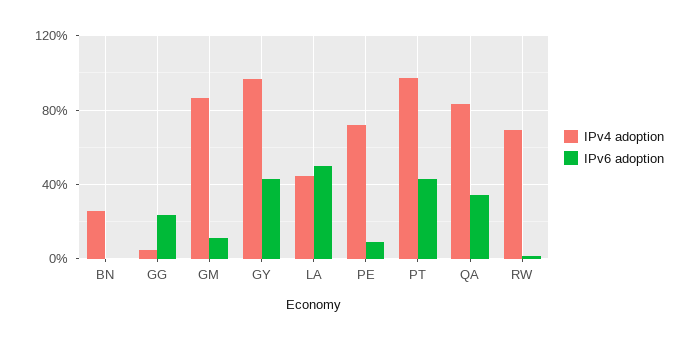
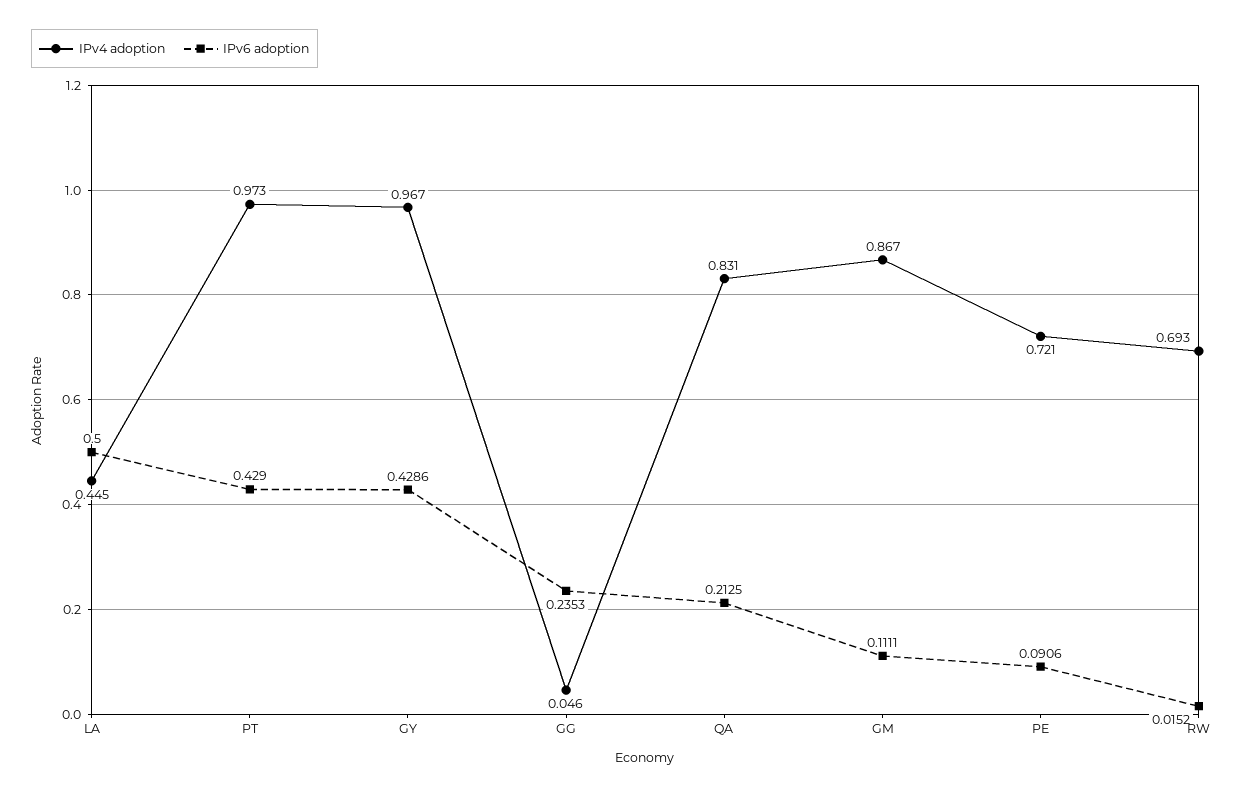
IPv4 adoption, BN: 0.25 -> none
IPv6 adoption, BN: 0 -> none
IPv6 adoption, QA: 0.35 -> 0.2125

